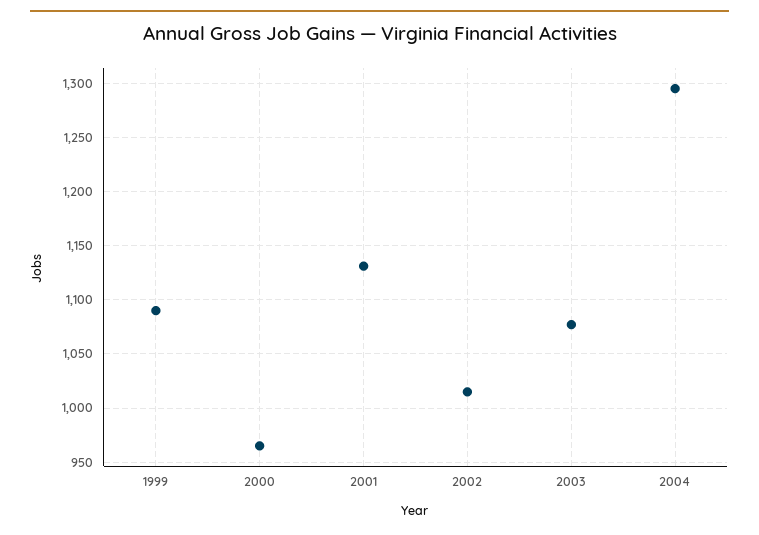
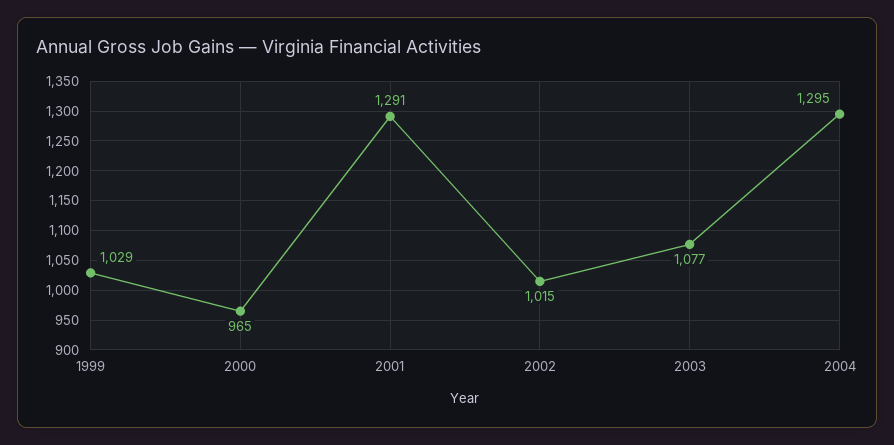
1999: 1090 -> 1029
2001: 1130 -> 1291

